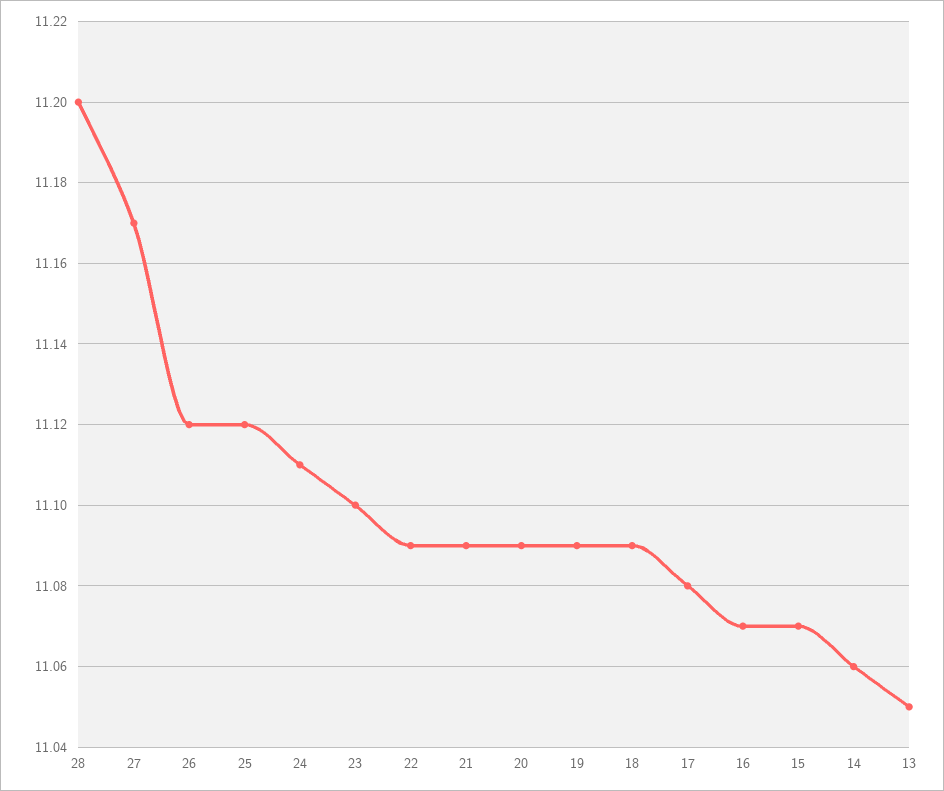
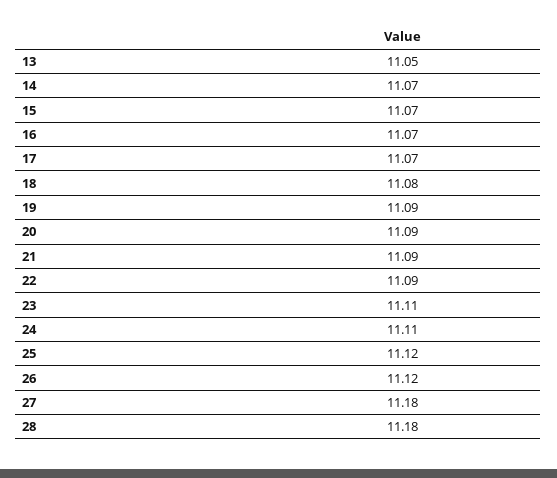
28: 11.2 -> 11.18
27: 11.17 -> 11.18
23: 11.1 -> 11.11
18: 11.09 -> 11.08
17: 11.08 -> 11.07
14: 11.06 -> 11.07

